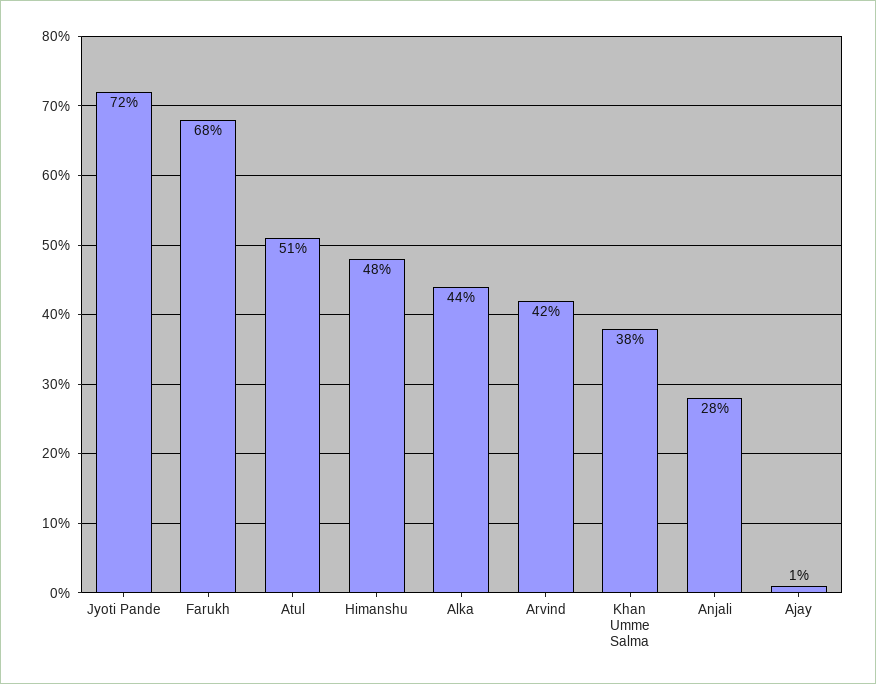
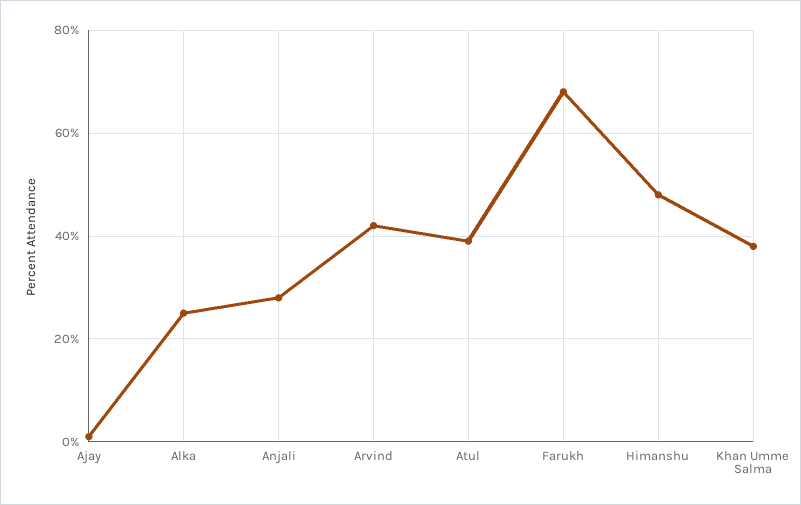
Jyoti Pande: 72 -> none
Atul: 51 -> 40
Alka: 44 -> 25

